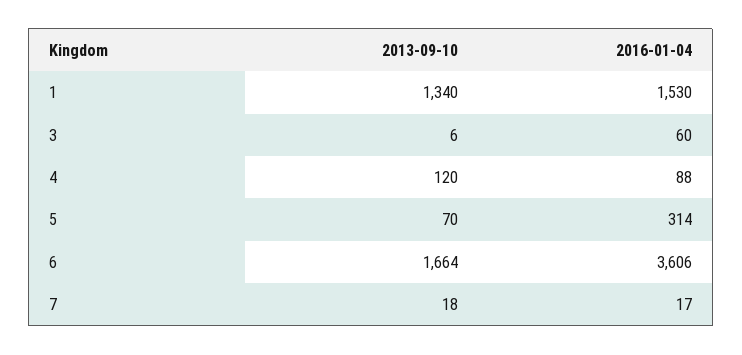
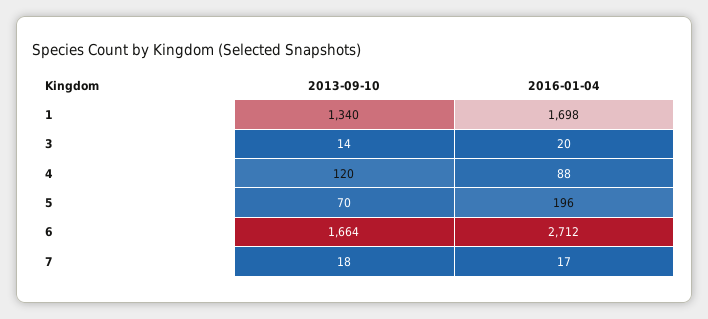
2016-01-04, 1: 1530 -> 1698
2013-09-10, 3: 6 -> 14
2016-01-04, 3: 60 -> 20
2016-01-04, 5: 314 -> 196
2016-01-04, 6: 3606 -> 2712

